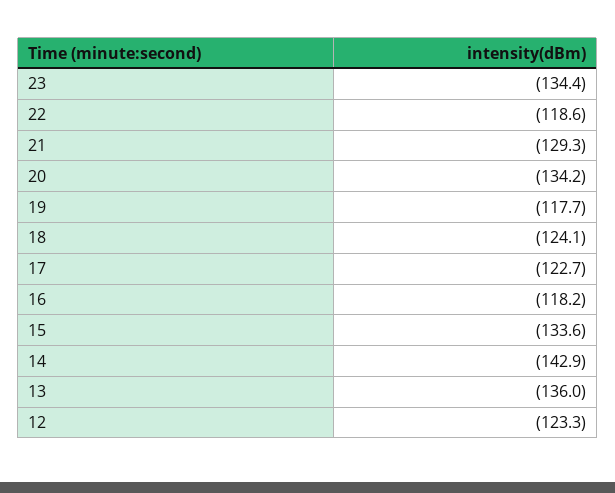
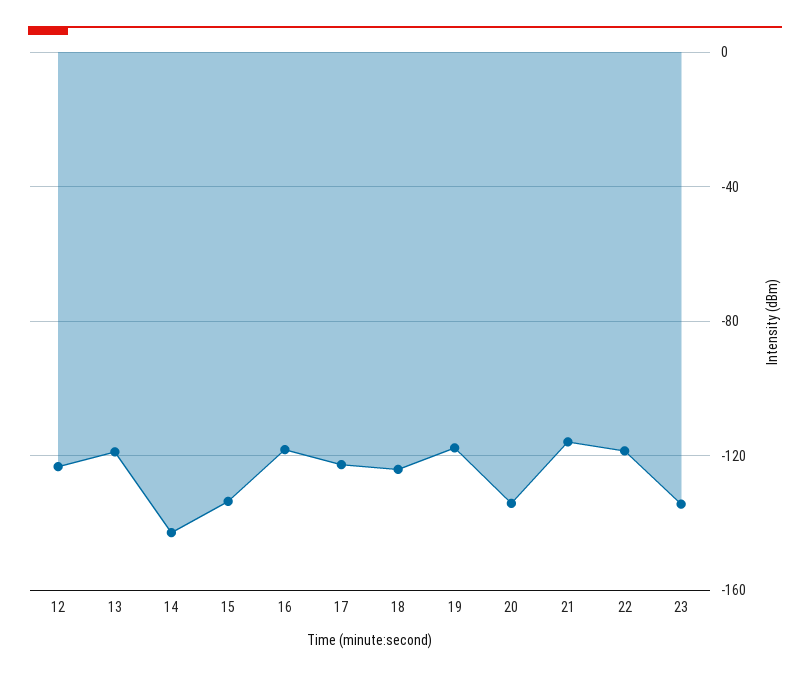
21: -129.3 -> -115
13: -136 -> -120

